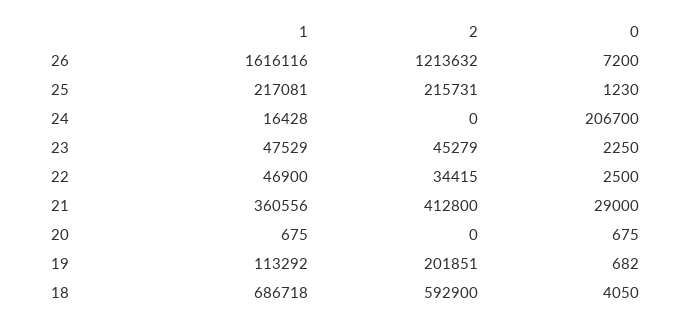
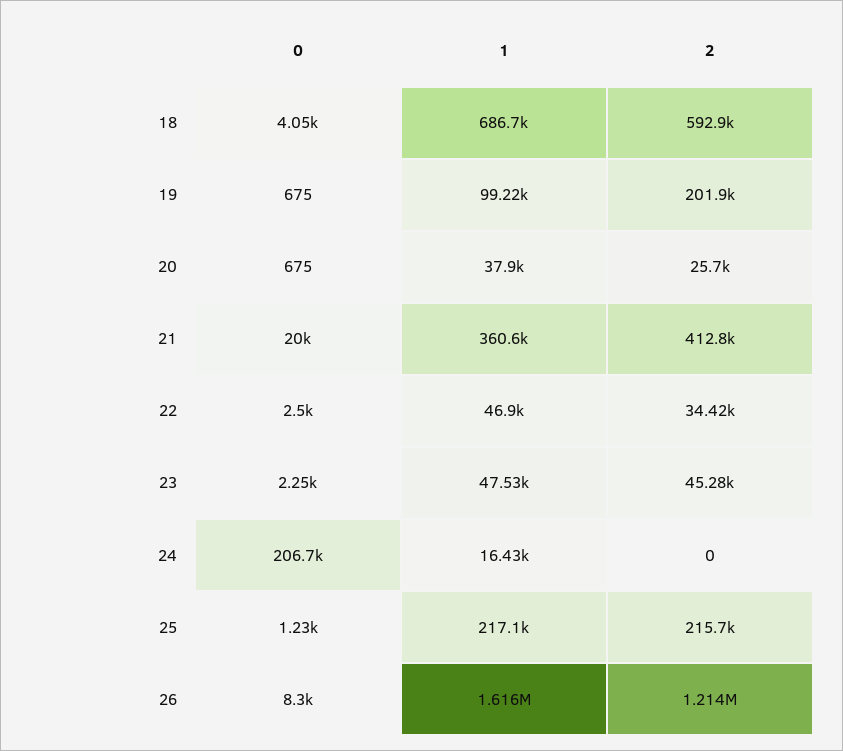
0, 26: 7200 -> 8300
0, 21: 29000 -> 20000
1, 20: 675 -> 37900
2, 20: 0 -> 25700
1, 19: 113292 -> 99220
0, 19: 682 -> 675

